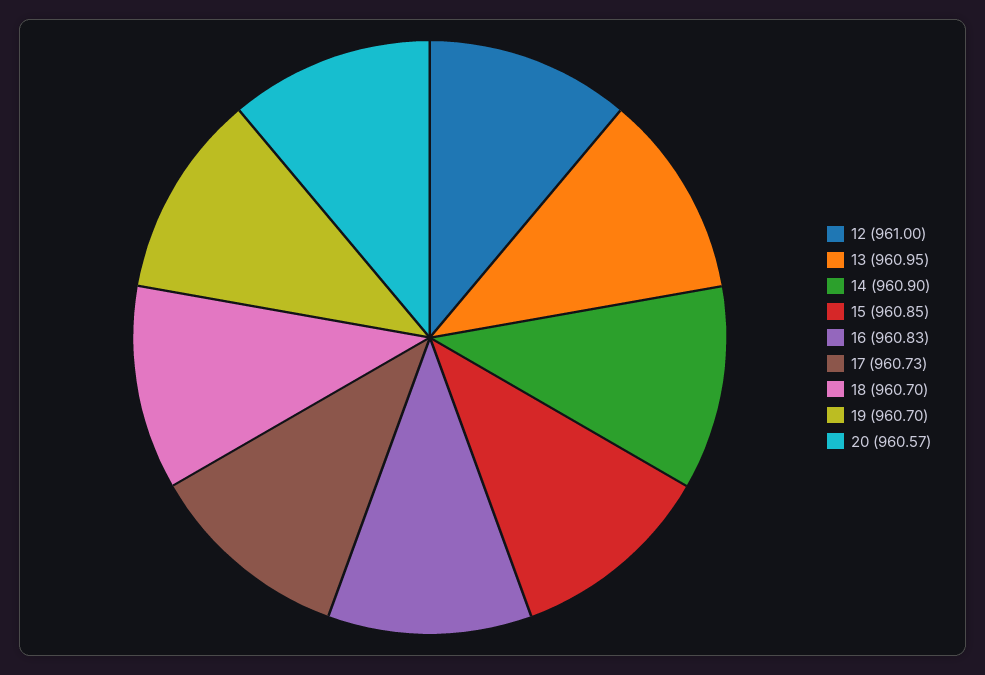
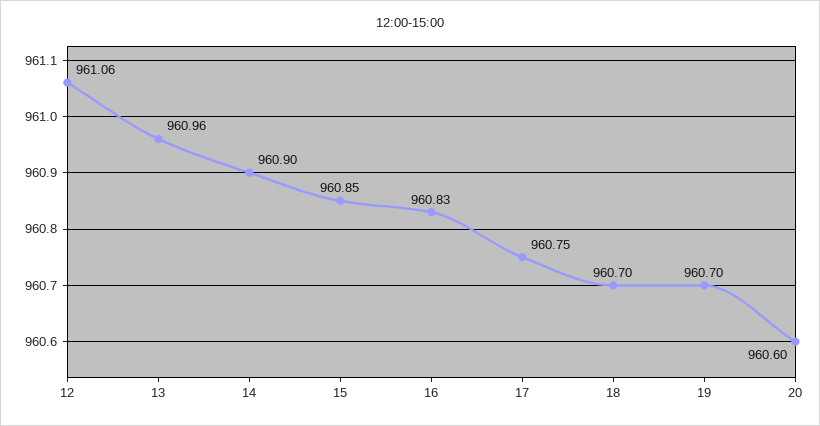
12: 961 -> 961.06
13: 960.95 -> 960.96
17: 960.73 -> 960.75
20: 960.57 -> 960.6

